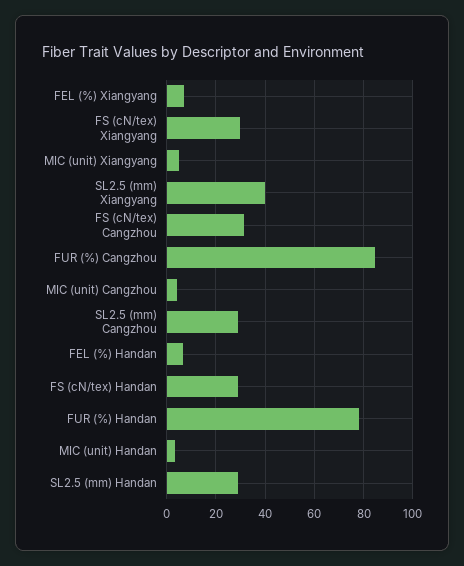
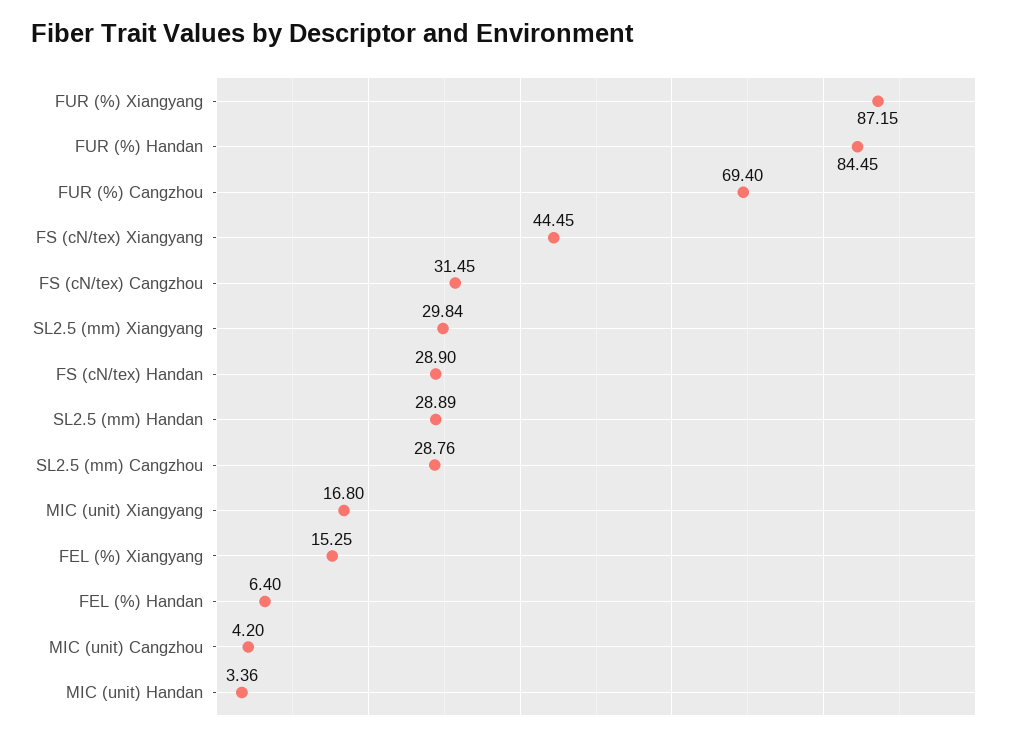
FEL (%) Xiangyang: 7.5 -> 15.25
FS (cN/tex) Xiangyang: 30 -> 44.45
MIC (unit) Xiangyang: 5 -> 16.8
SL2.5 (mm) Xiangyang: 40 -> 29.84
FUR (%) Cangzhou: 85 -> 69.4
FUR (%) Handan: 77.5 -> 84.45
FUR (%) Xiangyang: none -> 87.15

